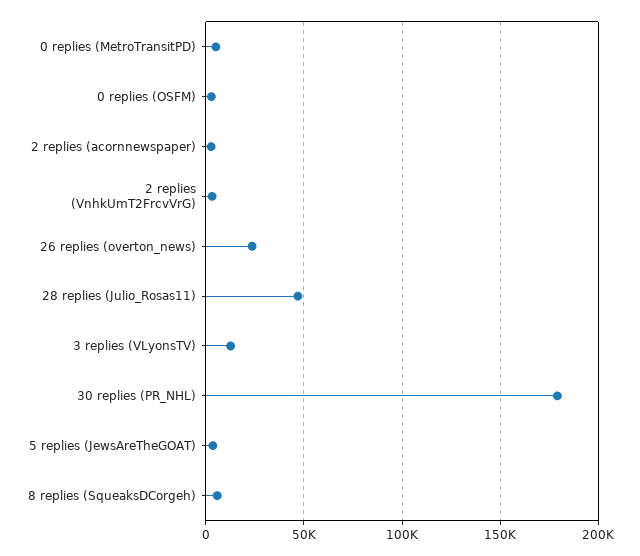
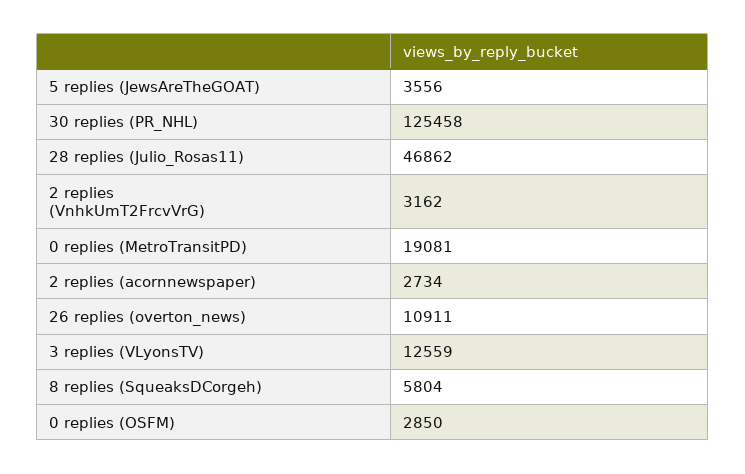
0 replies (MetroTransitPD): 5000 -> 19081
26 replies (overton_news): 25000 -> 10911
30 replies (PR_NHL): 180000 -> 125458

